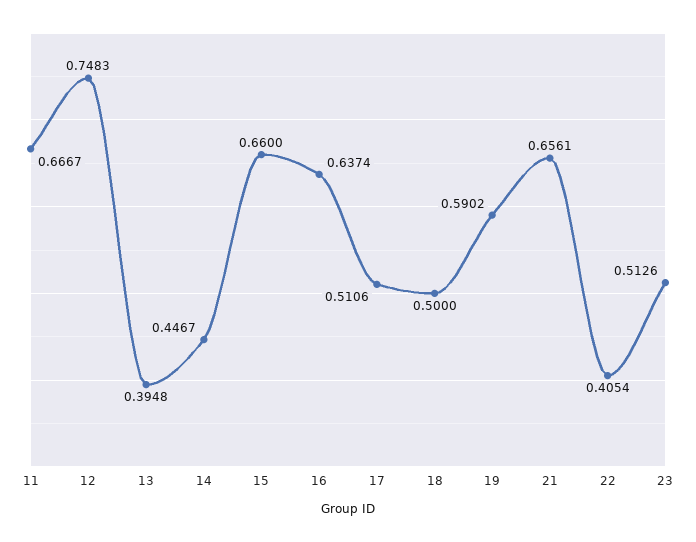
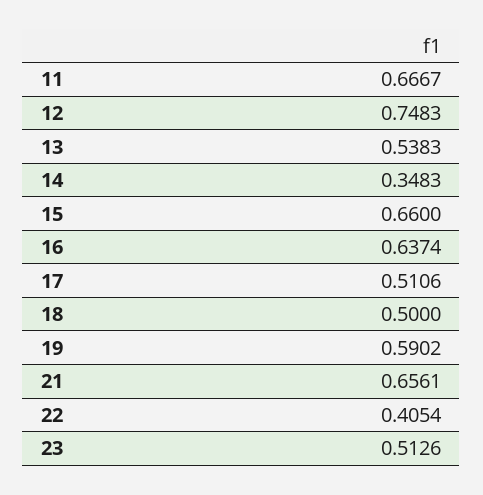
13: 0.3948 -> 0.5383
14: 0.4467 -> 0.3483

